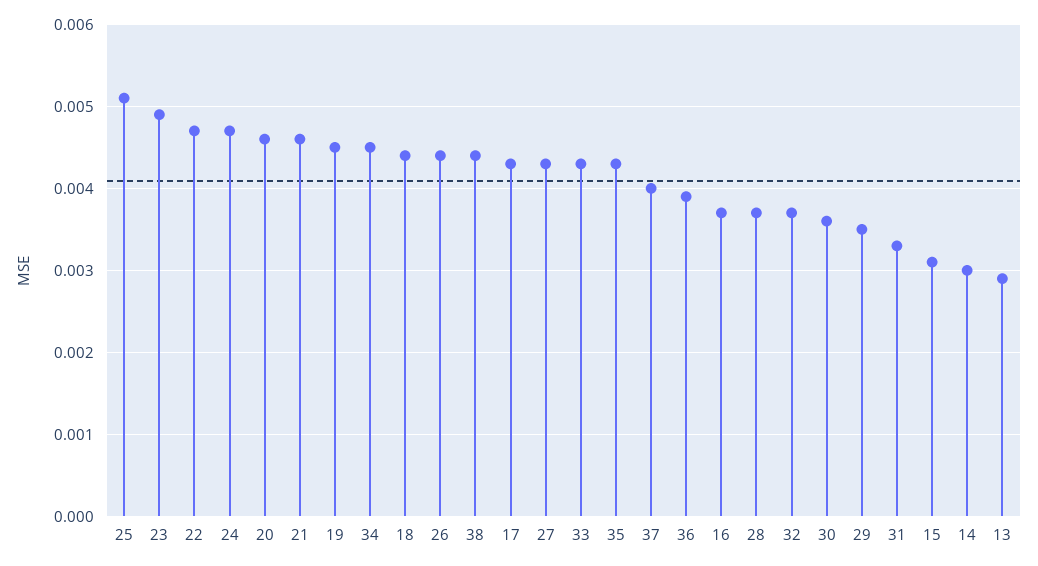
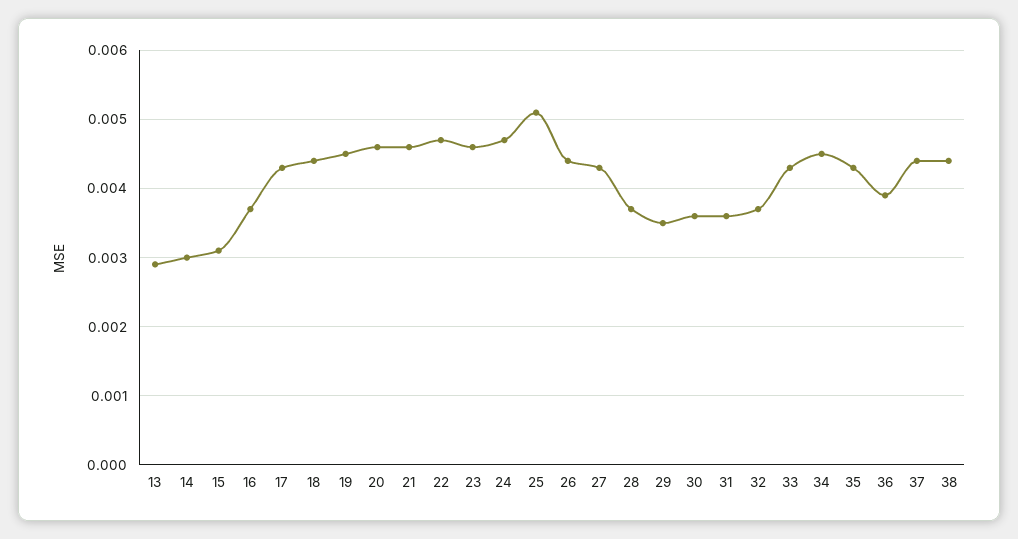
23: 0.0049 -> 0.0046
37: 0.004 -> 0.0044
31: 0.0033 -> 0.0036

